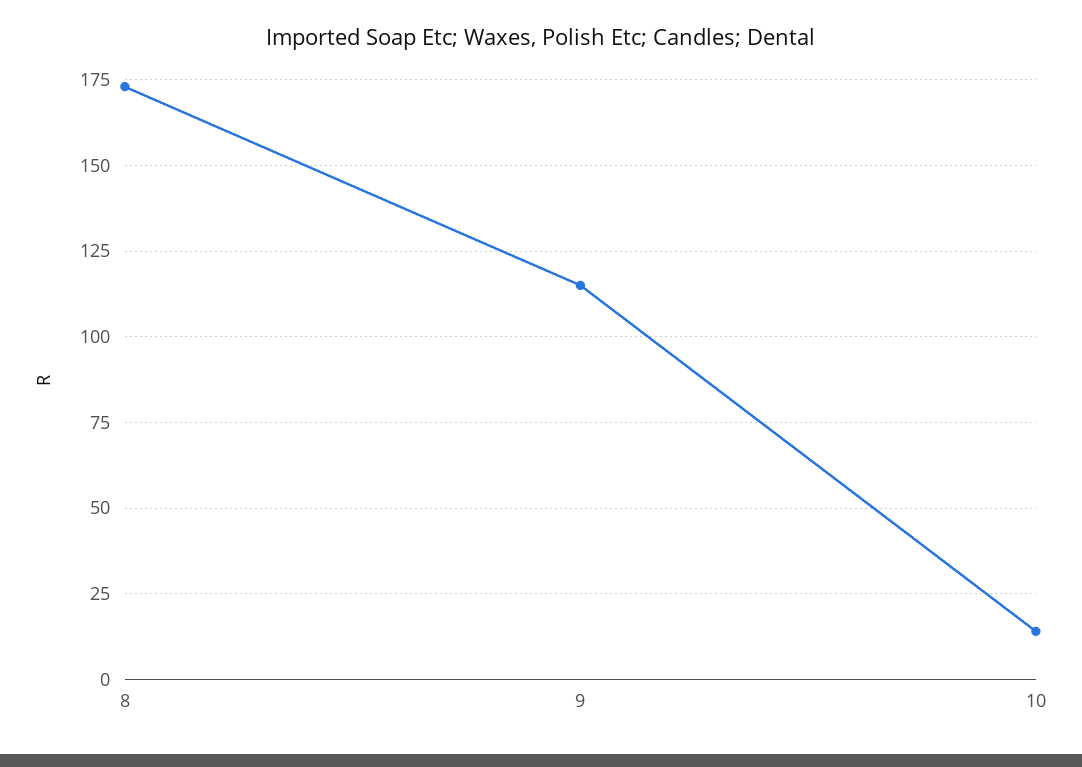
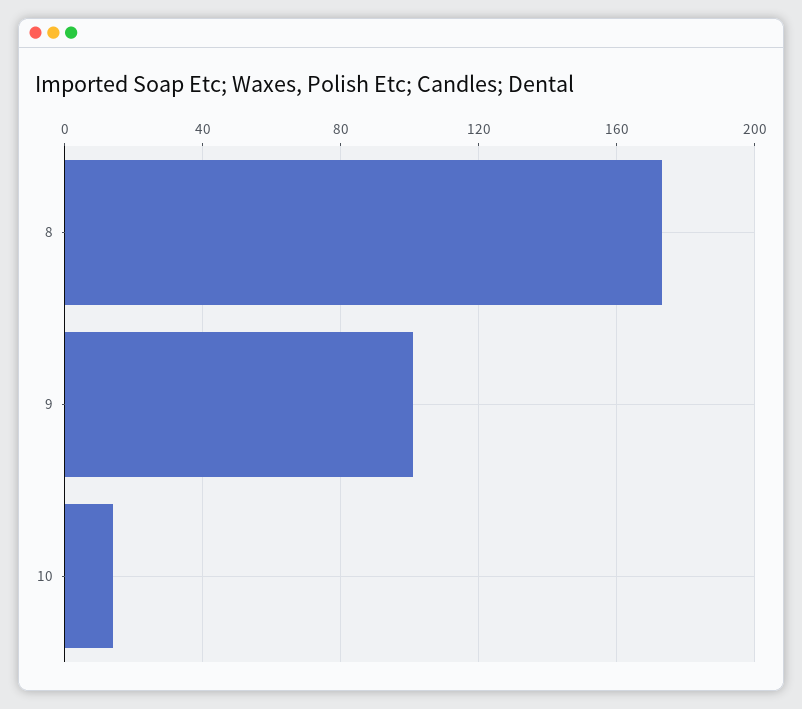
9: 115 -> 100

